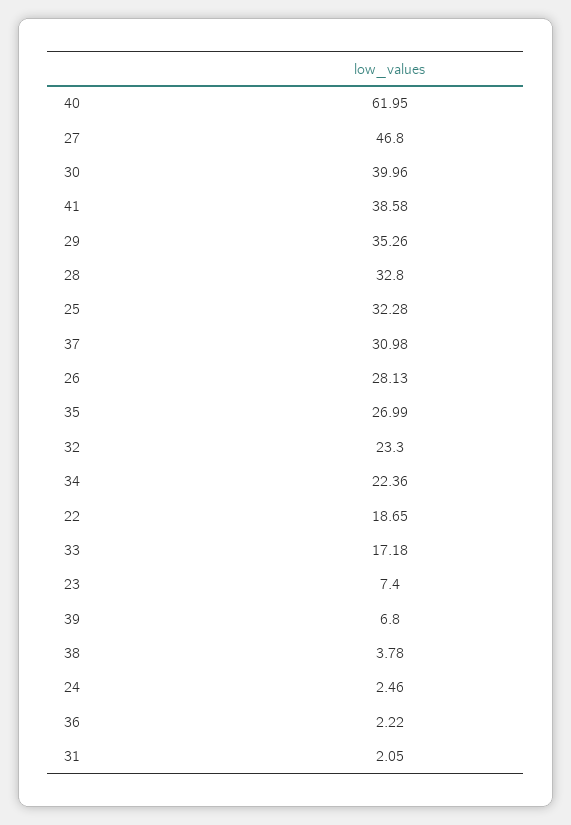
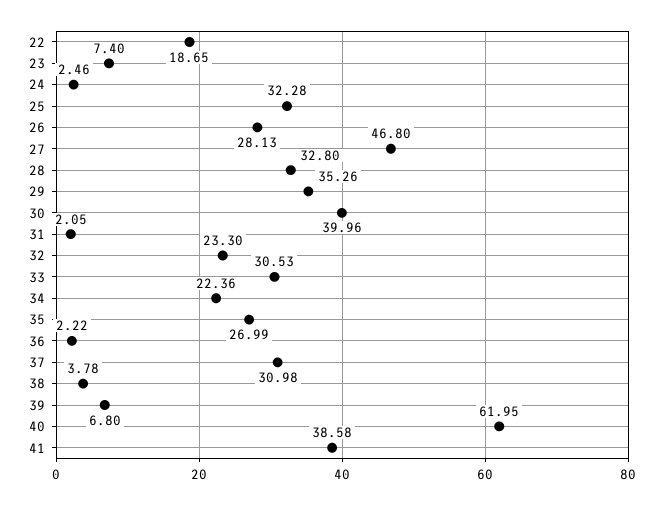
33: 17.18 -> 30.53

